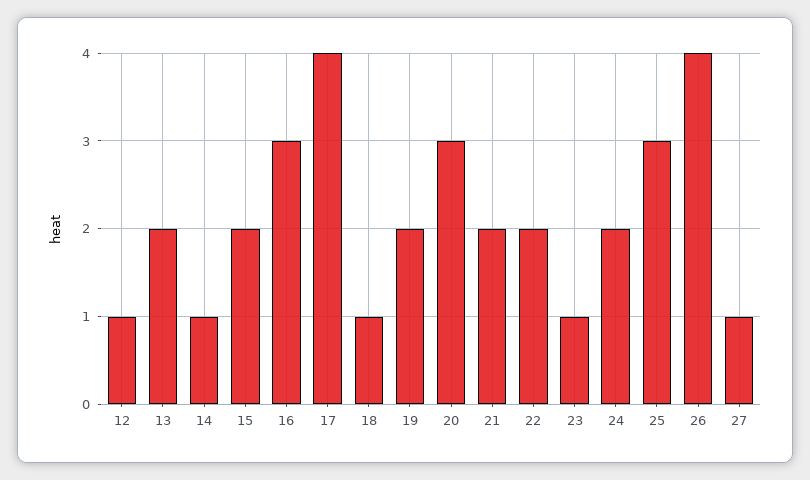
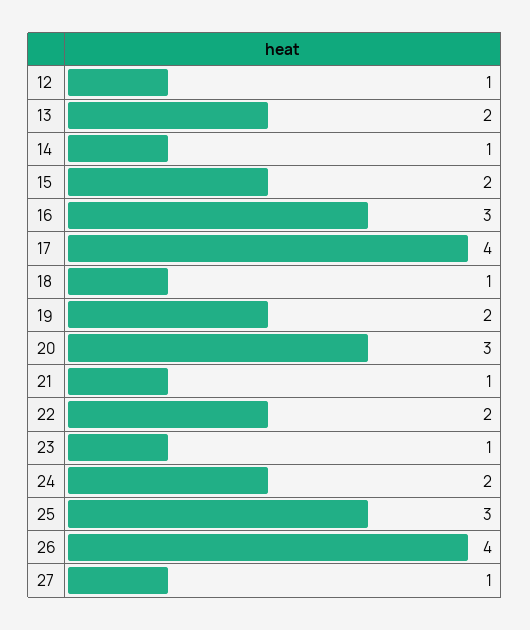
21: 2 -> 1

